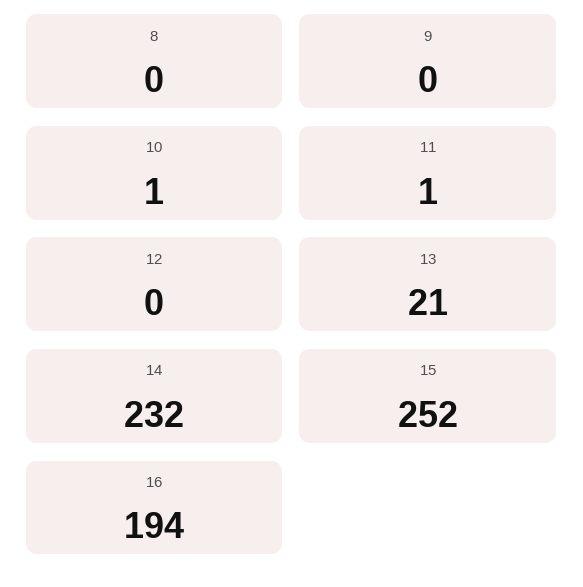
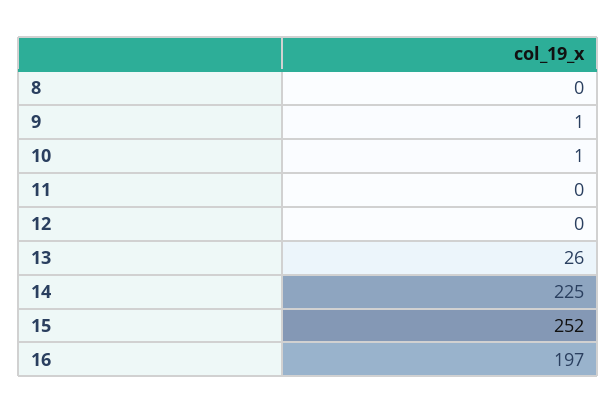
9: 0 -> 1
11: 1 -> 0
13: 21 -> 26
14: 232 -> 225
16: 194 -> 197

